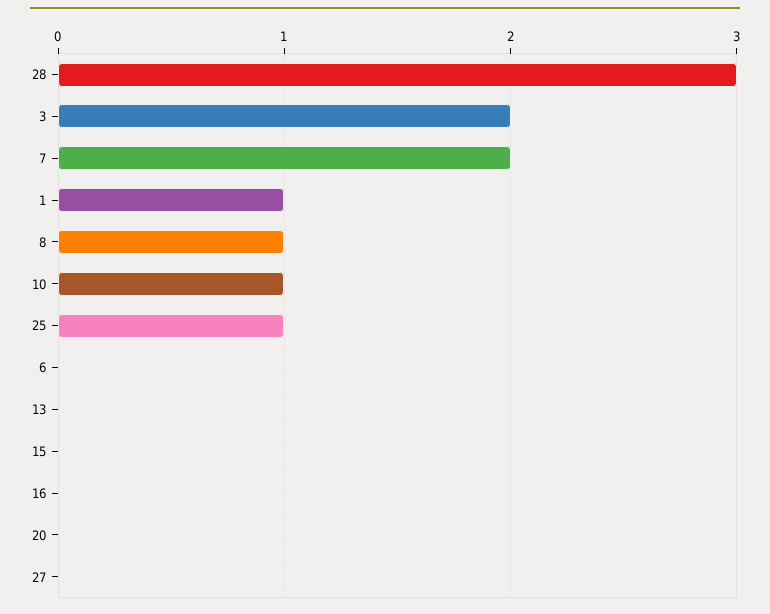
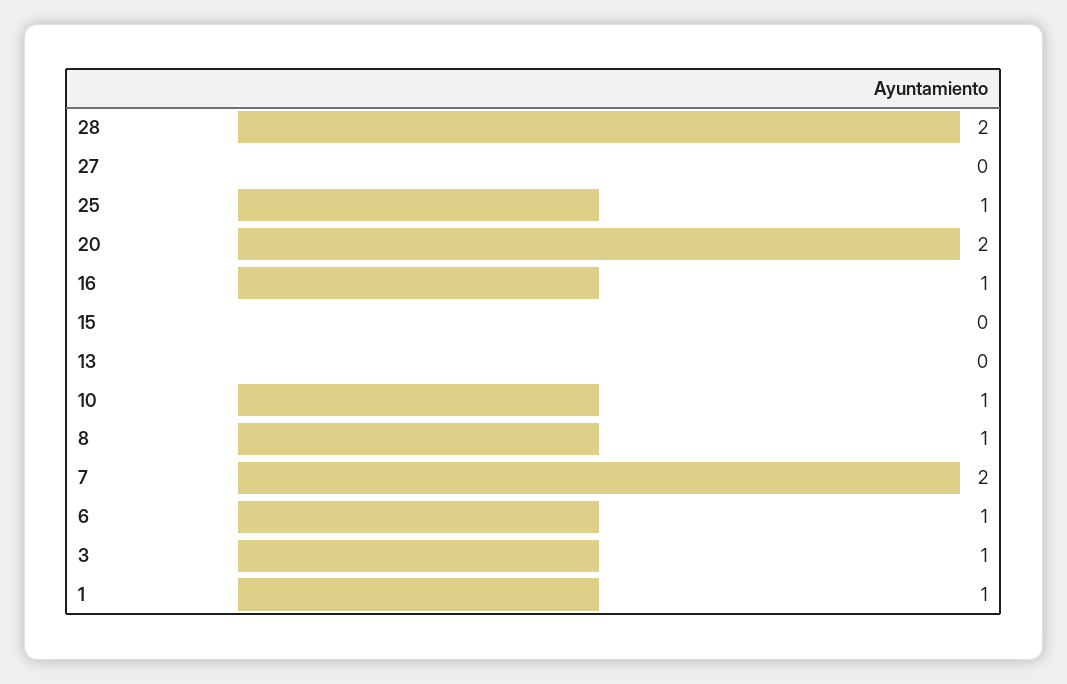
28: 3 -> 2
3: 2 -> 1
6: 0 -> 1
16: 0 -> 1
20: 0 -> 2

